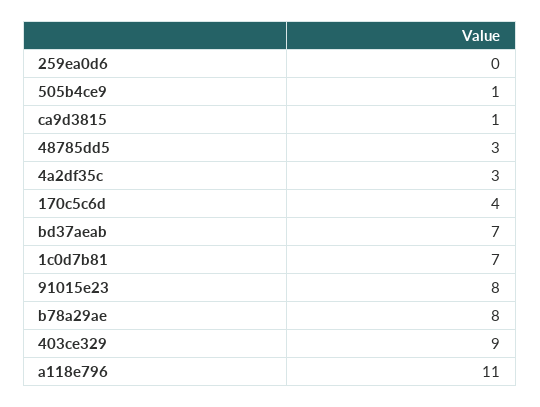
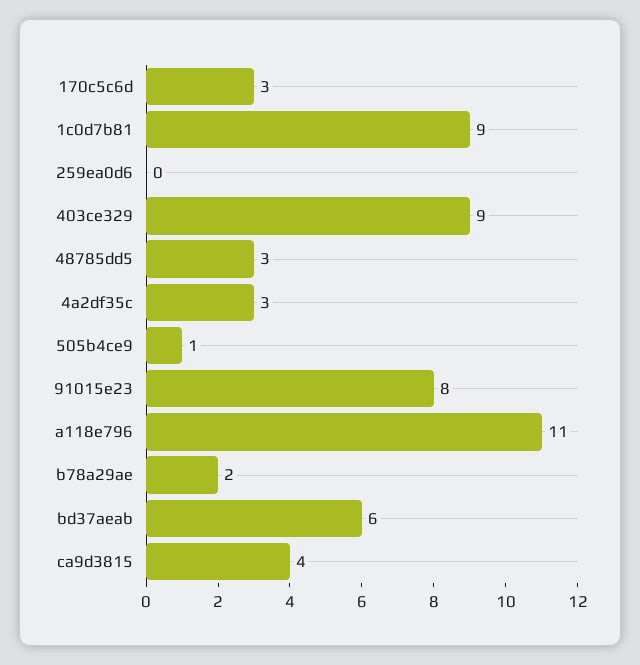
ca9d3815: 1 -> 4
170c5c6d: 4 -> 3
bd37aeab: 7 -> 6
1c0d7b81: 7 -> 9
b78a29ae: 8 -> 2

